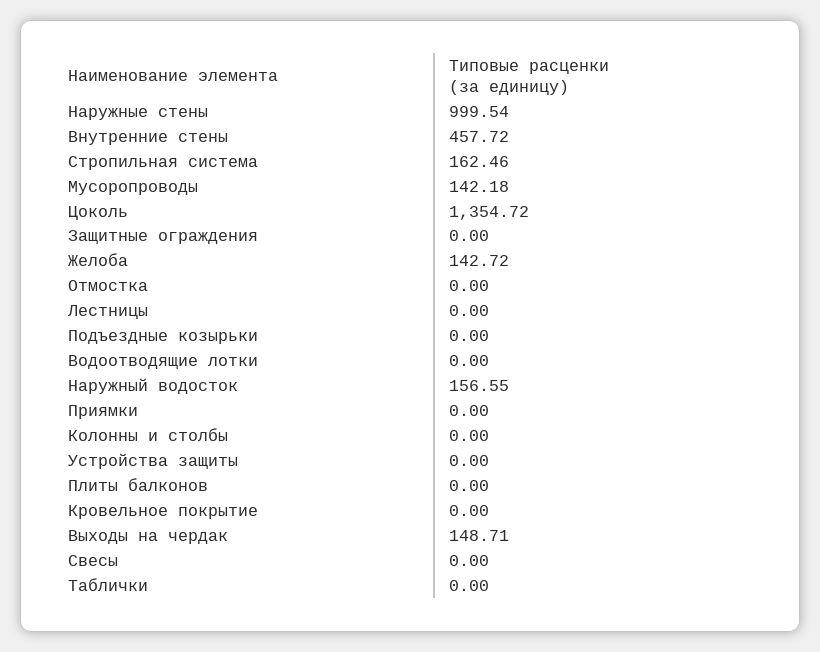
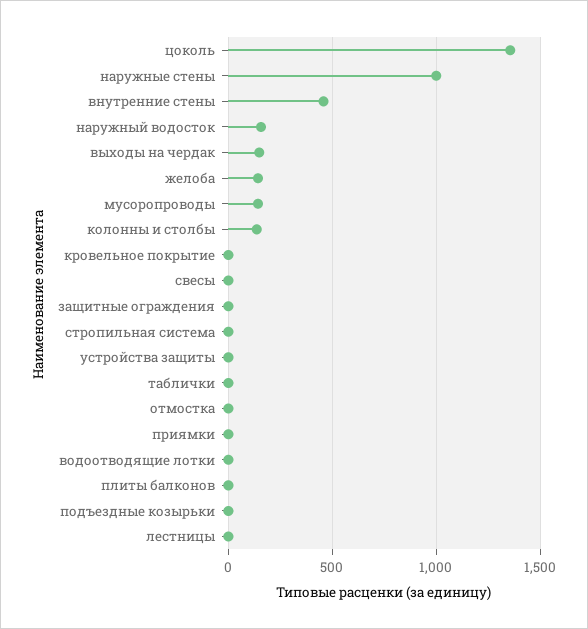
Стропильная система: 162.46 -> 0
Колонны и столбы: 0 -> 150

